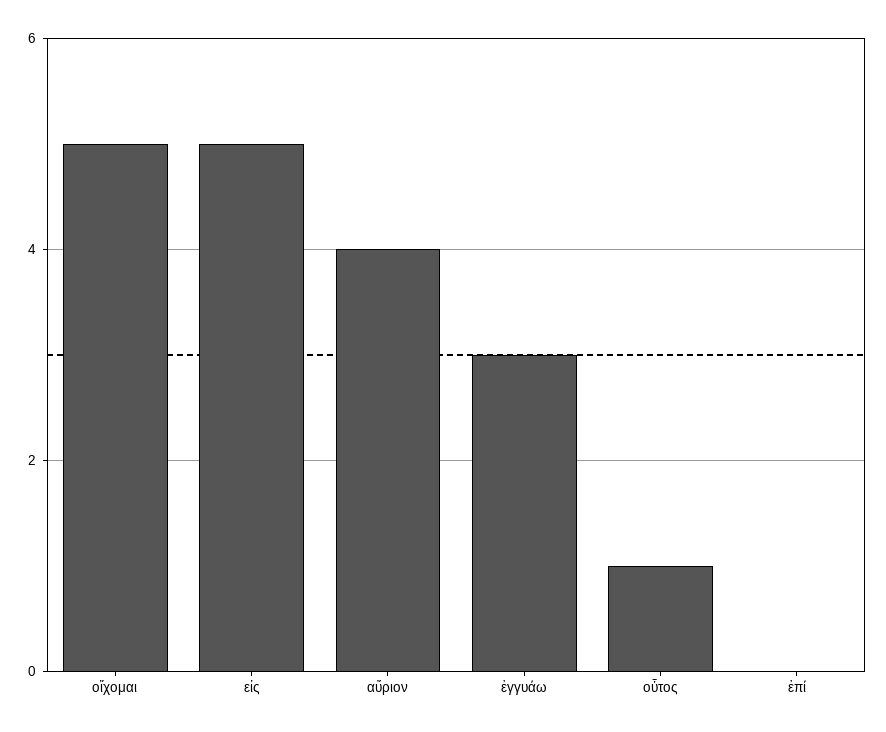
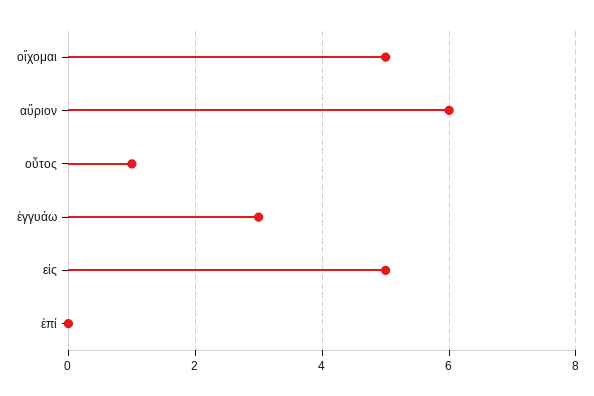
αὔριον: 4 -> 6

